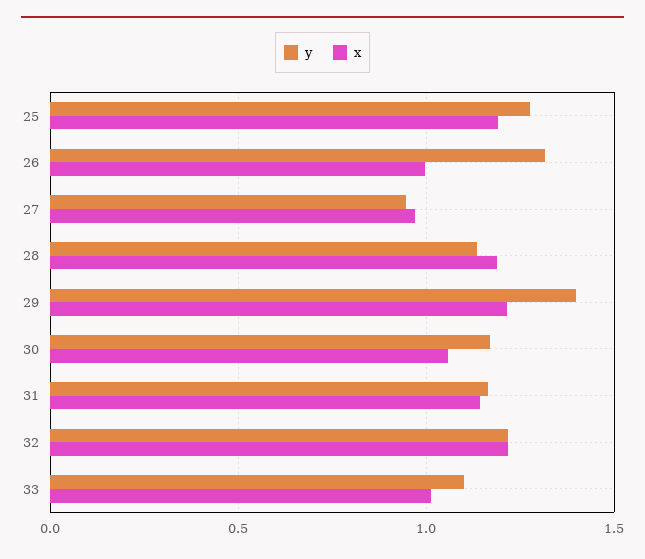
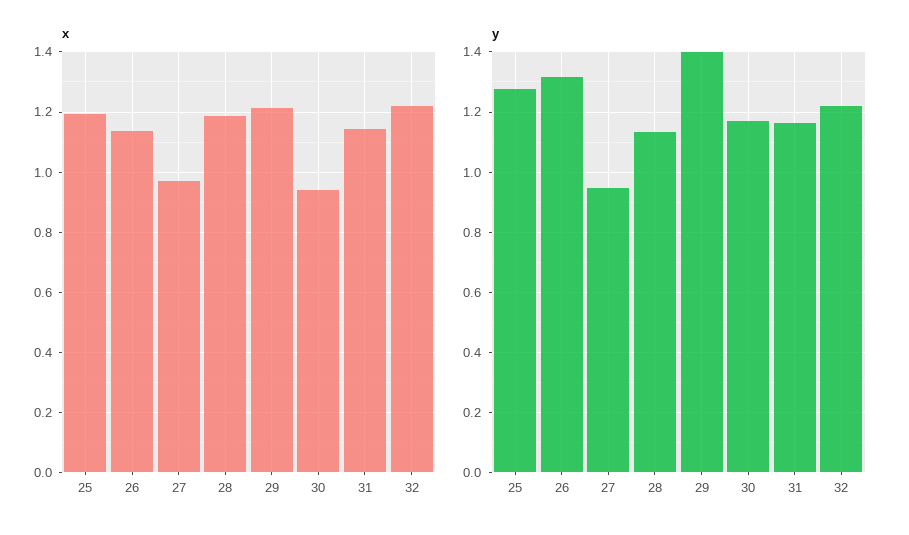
x, 26: 1 -> 1.14
x, 30: 1.05 -> 0.94
y, 33: 1.1 -> none
x, 33: 1 -> none

